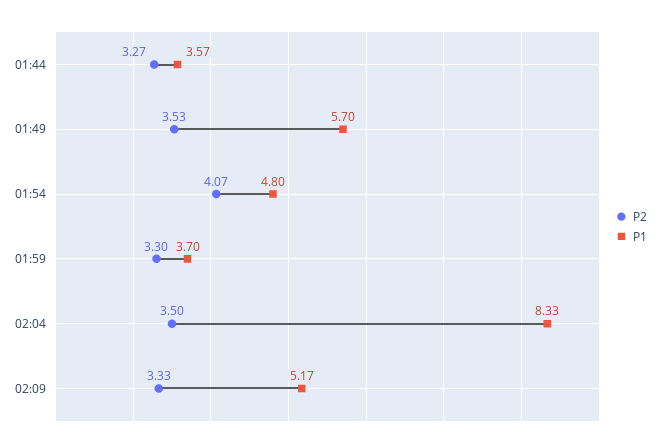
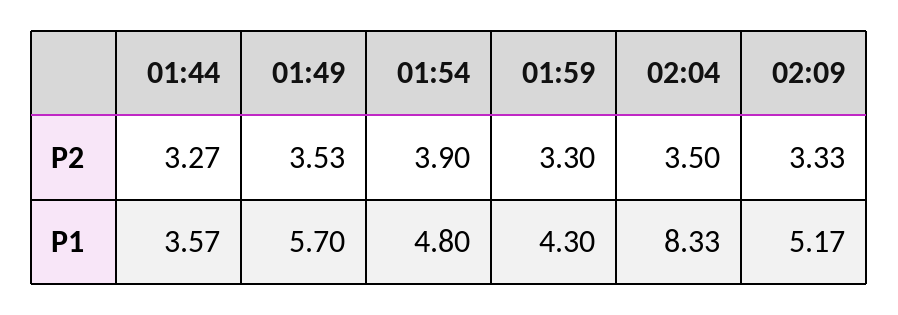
P2, 01:54: 4.07 -> 3.9
P1, 01:59: 3.7 -> 4.3

